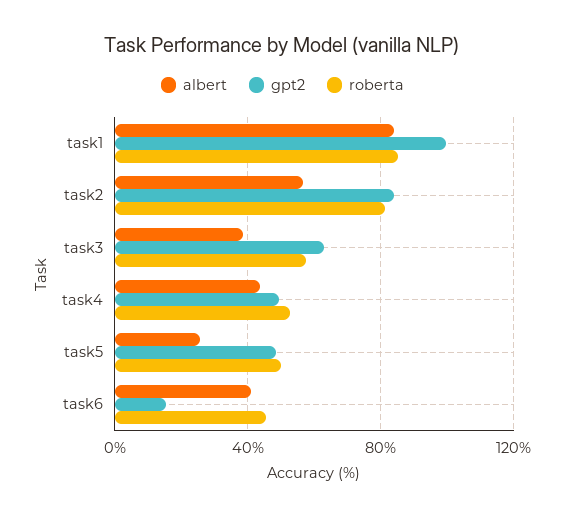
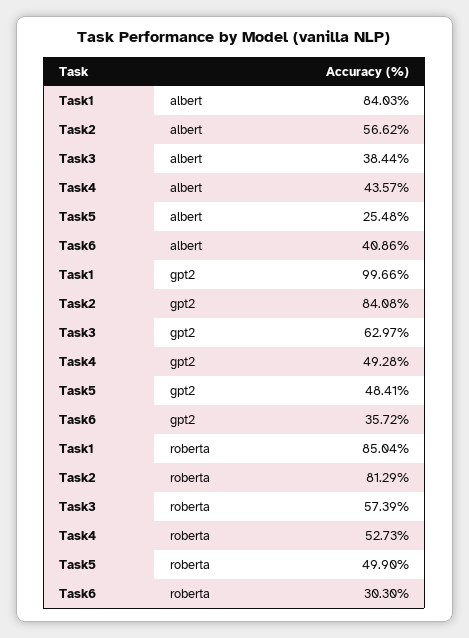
gpt2, task6: 15 -> 35.72
roberta, task6: 45 -> 30.3

